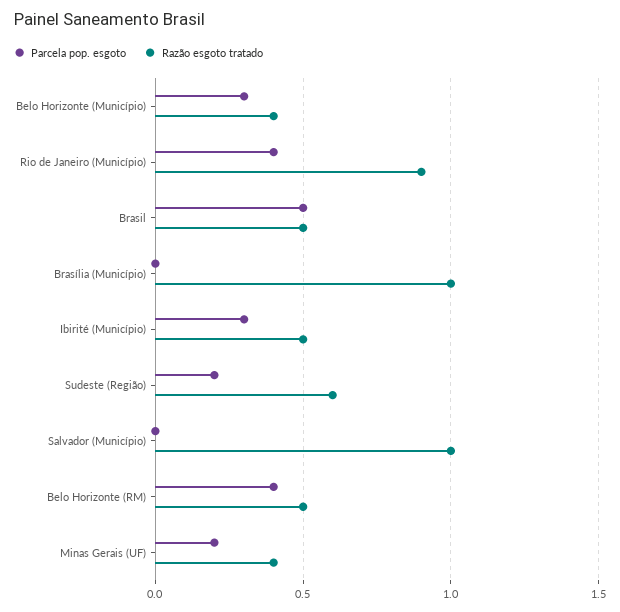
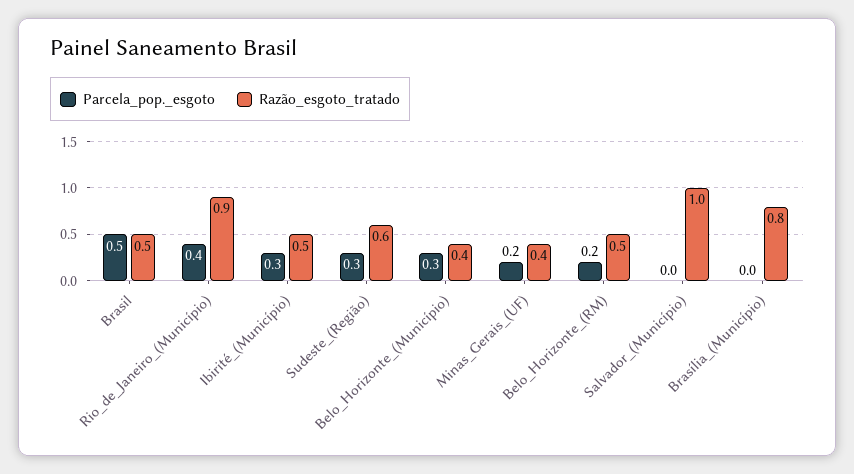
Razão esgoto tratado, Brasília (Município): 1 -> 0.8
Parcela pop. esgoto, Sudeste (Região): 0.2 -> 0.3
Parcela pop. esgoto, Belo Horizonte (RM): 0.4 -> 0.2

